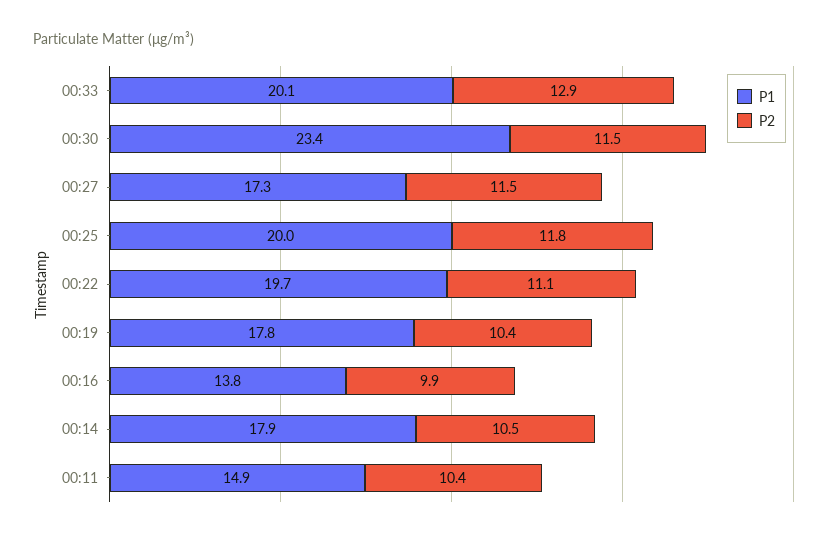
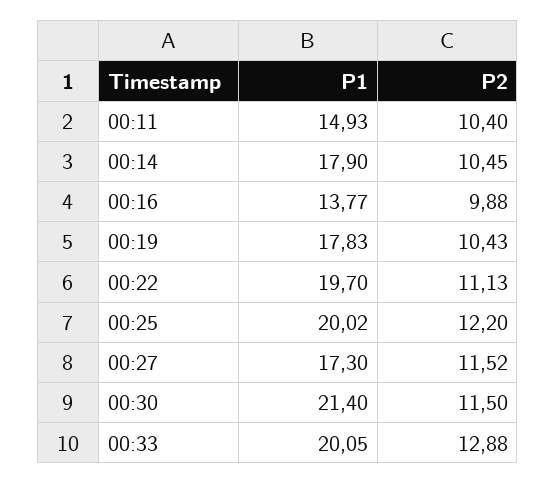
P1, 00:30: 23.4 -> 21.4
P2, 00:25: 11.8 -> 12.2

